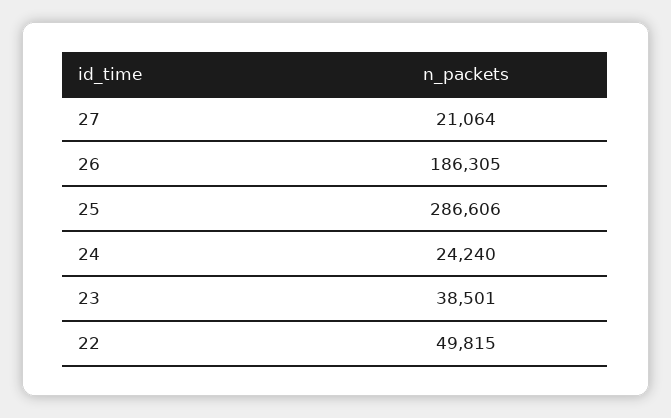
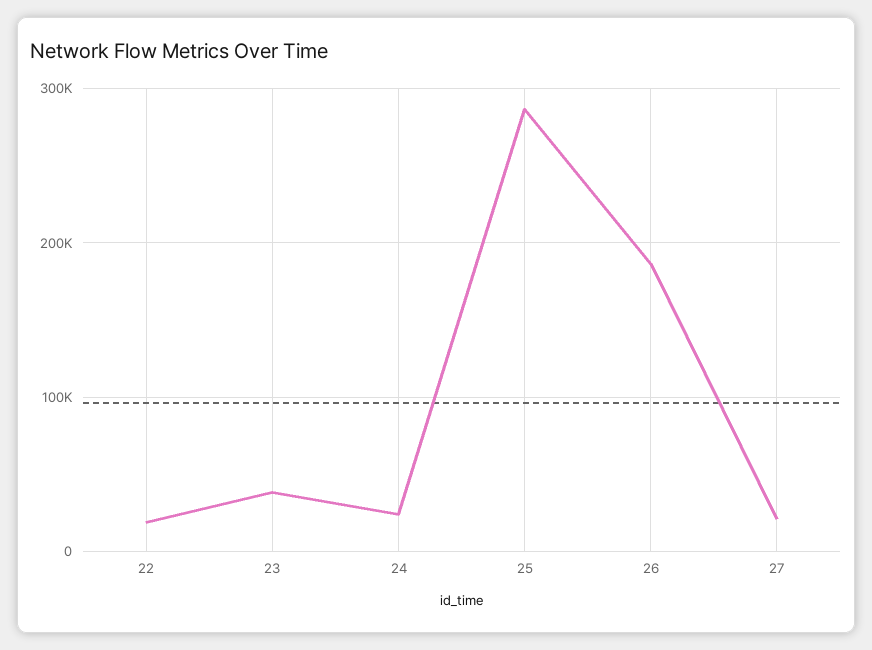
22: 49815 -> 20000

